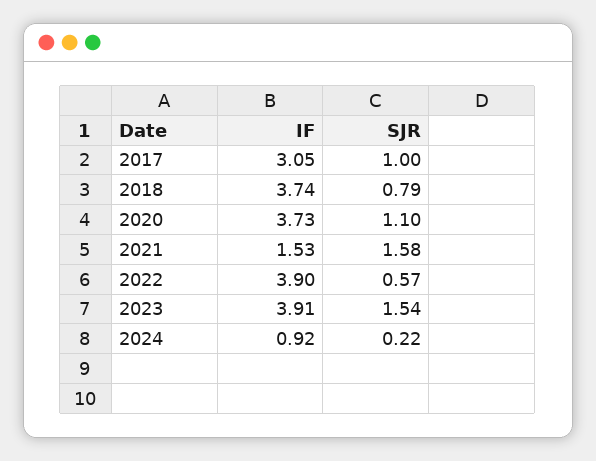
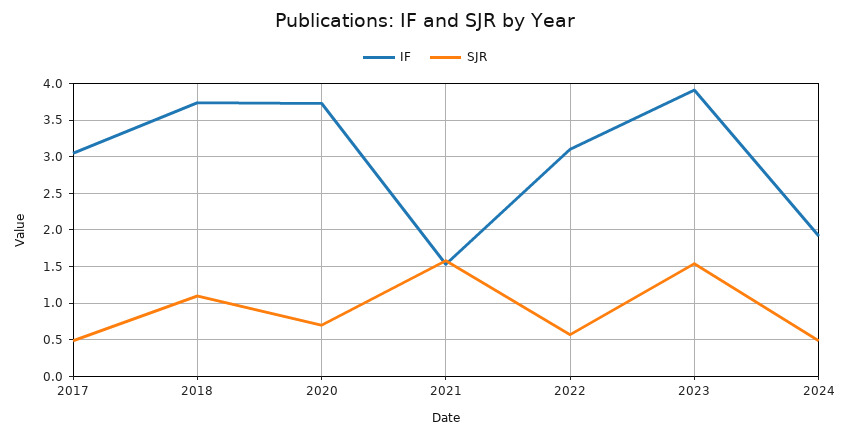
SJR, 2017: 1 -> 0.5
SJR, 2018: 0.79 -> 1.1
SJR, 2020: 1.1 -> 0.7
IF, 2022: 3.9 -> 3.1
IF, 2024: 0.92 -> 1.9
SJR, 2024: 0.22 -> 0.5

